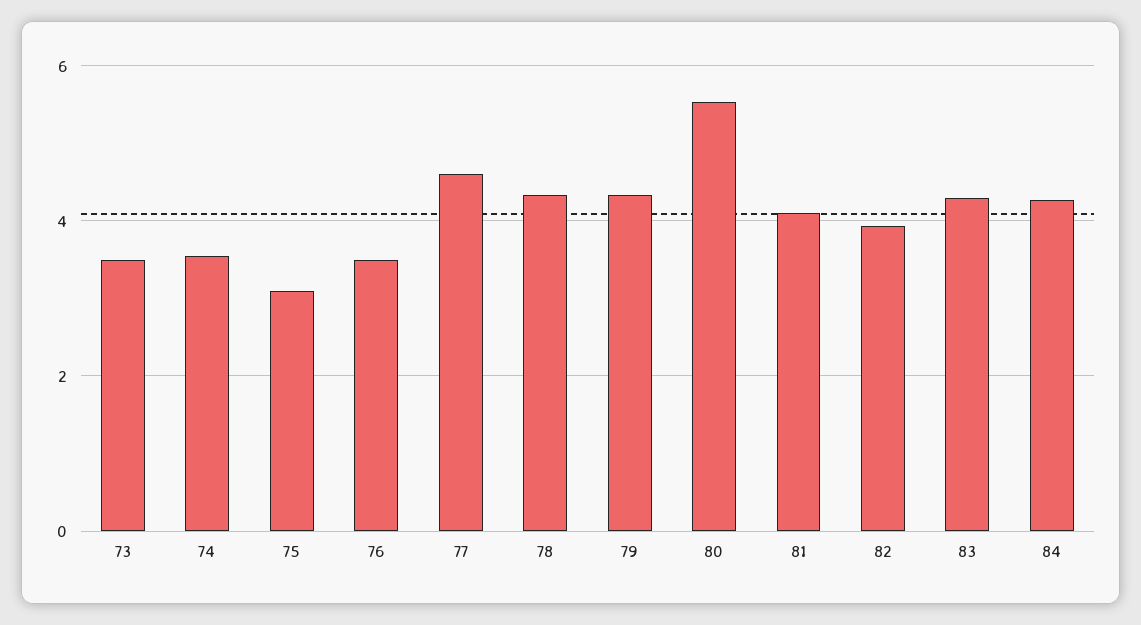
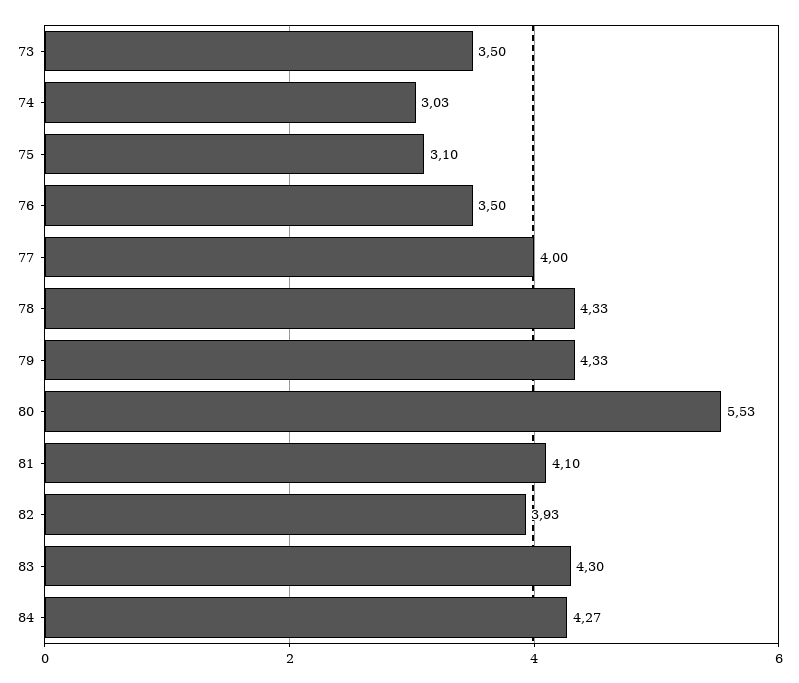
74: 3.6 -> 3.03
77: 4.6 -> 4

